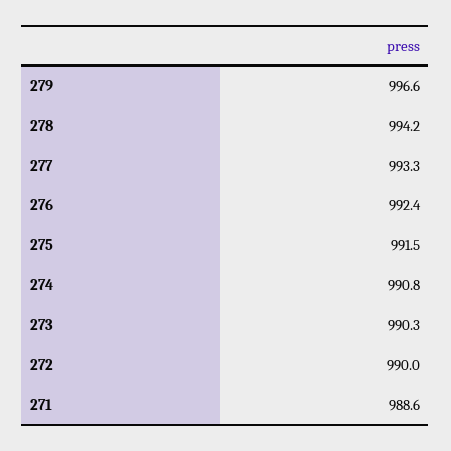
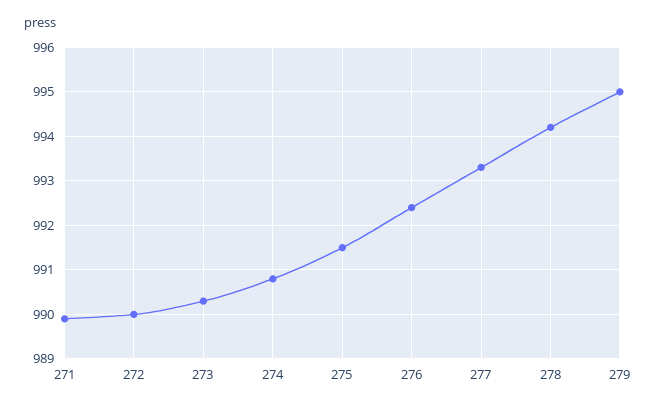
279: 996.6 -> 995
271: 988.6 -> 990

